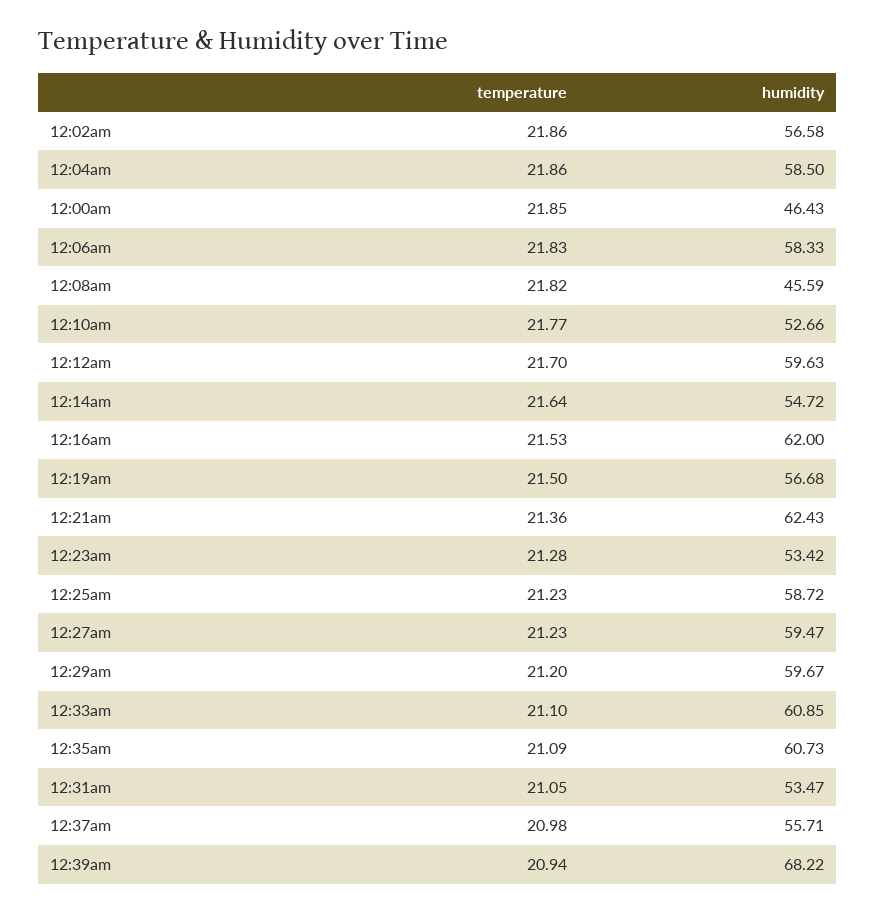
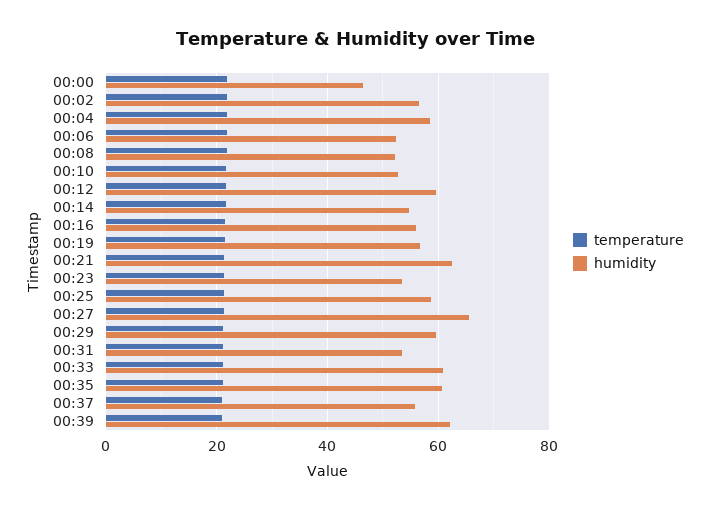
humidity, 12:06am: 58.33 -> 52
humidity, 12:08am: 45.59 -> 52
humidity, 12:16am: 62 -> 56
humidity, 12:27am: 59.47 -> 66
humidity, 12:39am: 68.22 -> 62

